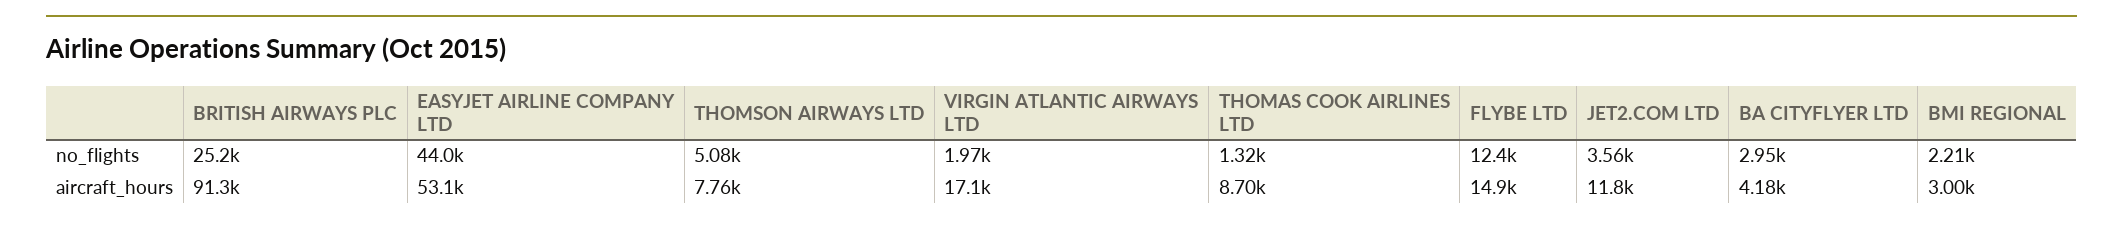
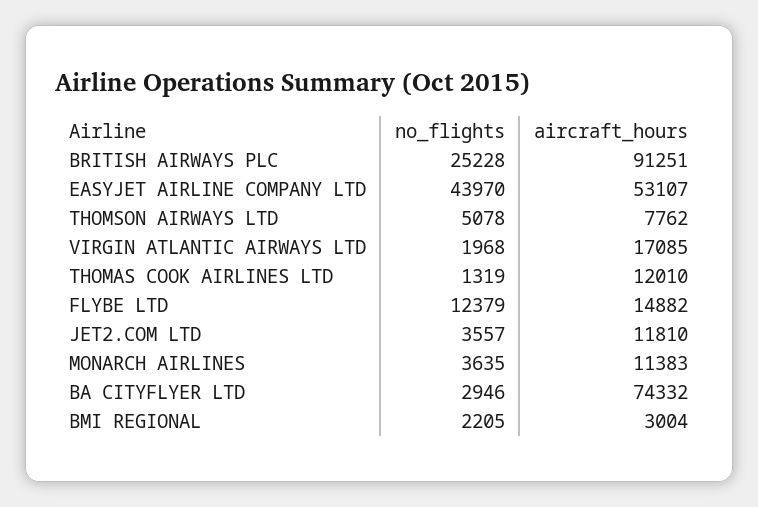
THOMAS COOK AIRLINES LTD, aircraft_hours: 8700 -> 12010
BA CITYFLYER LTD, aircraft_hours: 4180 -> 74332
MONARCH AIRLINES, no_flights: none -> 3635
MONARCH AIRLINES, aircraft_hours: none -> 11383

